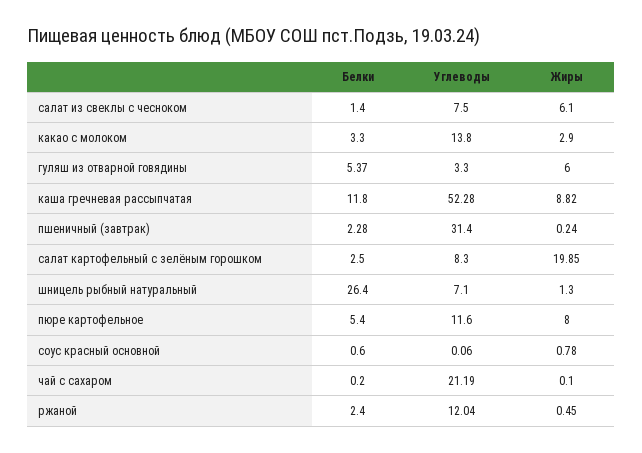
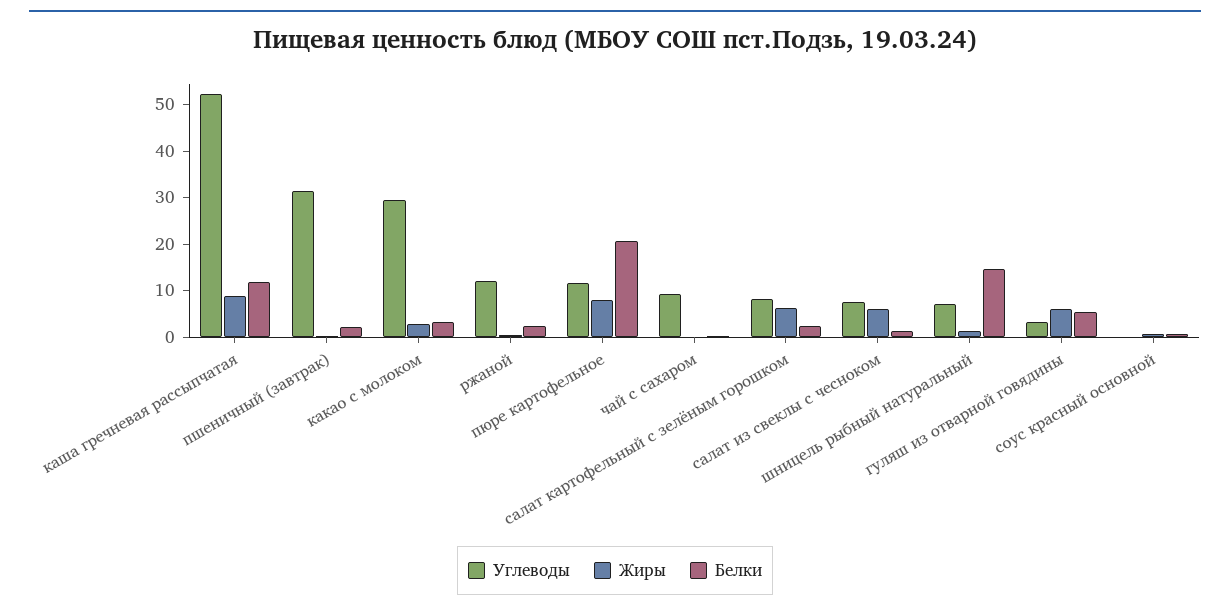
Углеводы, какао с молоком: 13.8 -> 30
Жиры, салат картофельный с зелёным горошком: 19.85 -> 6
Белки, шницель рыбный натуральный: 26.4 -> 14
Белки, пюре картофельное: 5.4 -> 20
Углеводы, чай с сахаром: 21.19 -> 10

